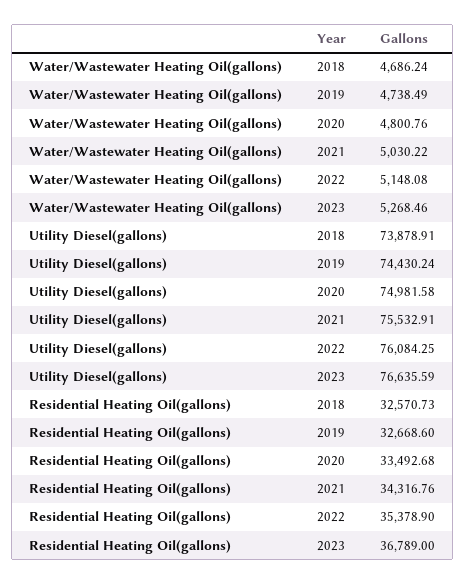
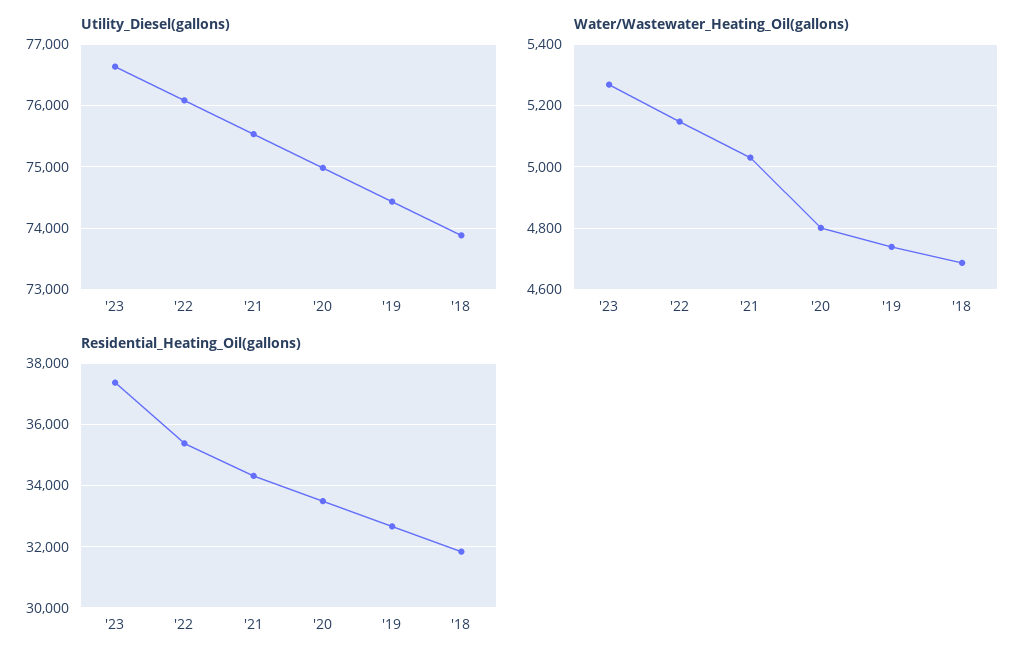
Residential Heating Oil(gallons), 2018: 32570.73 -> 31800
Residential Heating Oil(gallons), 2023: 36789 -> 37400

